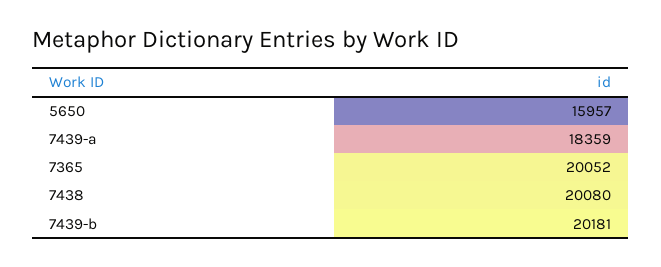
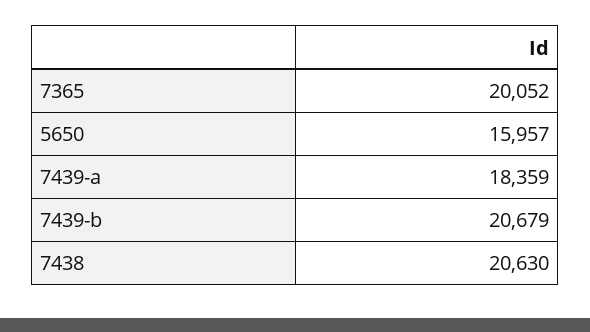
7438: 20080 -> 20630
7439-b: 20181 -> 20679

